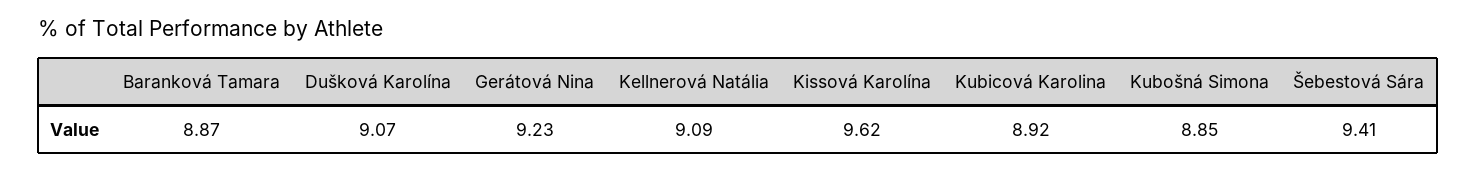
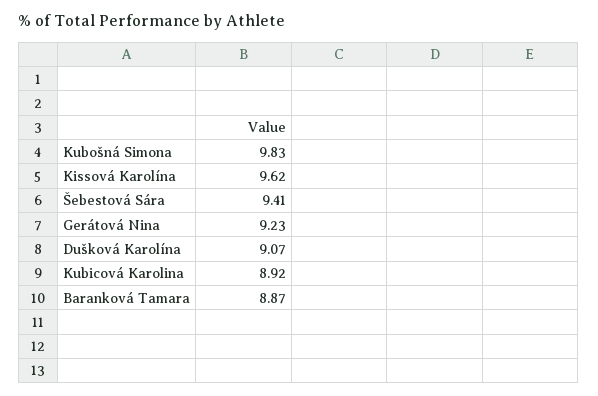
Kellnerová Natália: 9.09 -> none
Kubošná Simona: 8.85 -> 9.83

